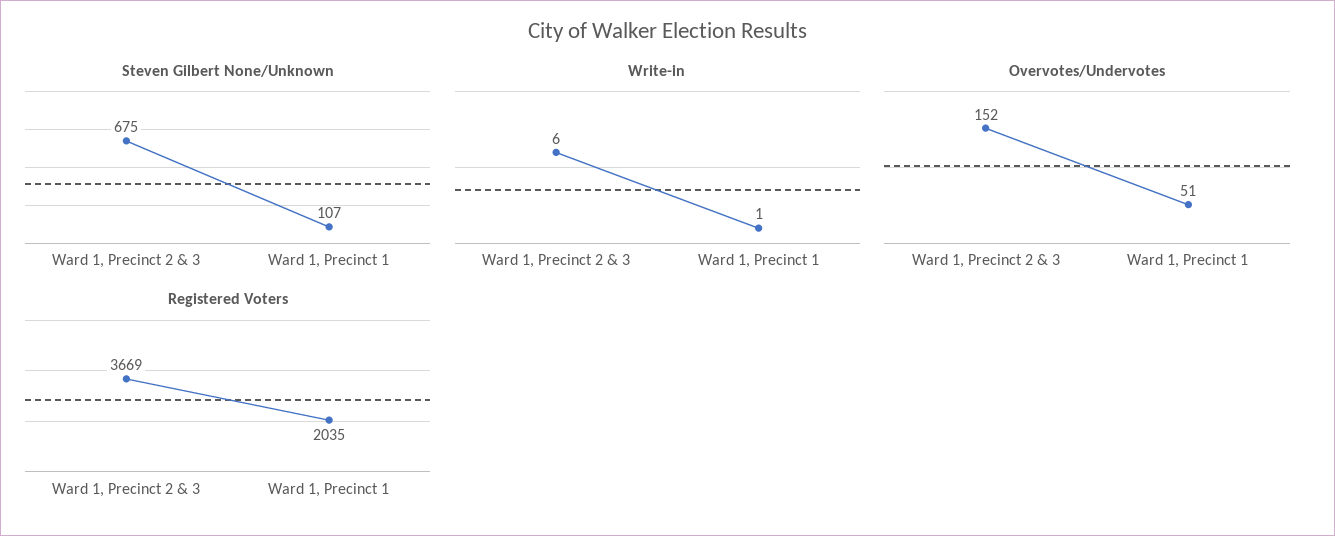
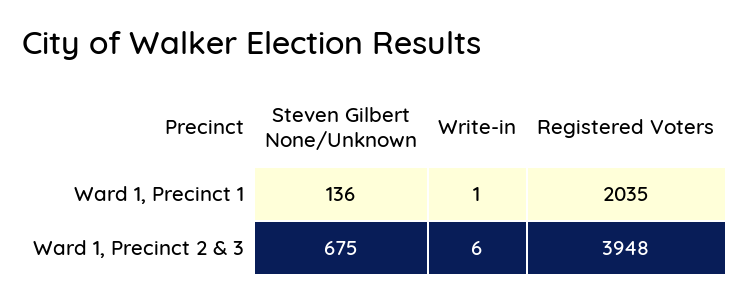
Steven Gilbert None/Unknown, Ward 1, Precinct 1: 107 -> 136
Overvotes/Undervotes, Ward 1, Precinct 2 & 3: 152 -> none
Overvotes/Undervotes, Ward 1, Precinct 1: 51 -> none
Registered Voters, Ward 1, Precinct 2 & 3: 3669 -> 3948

